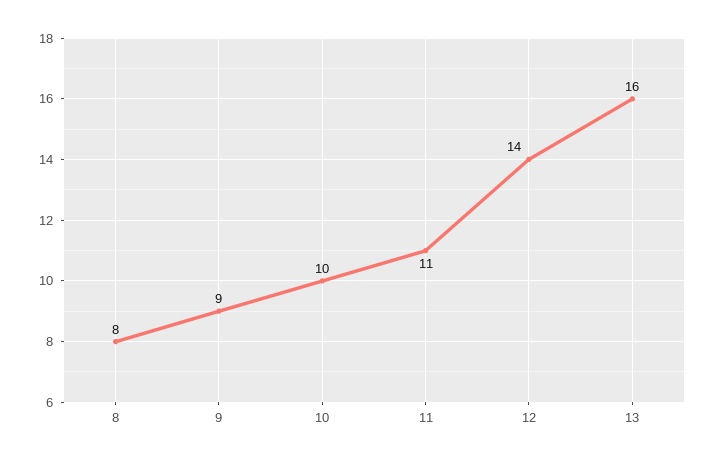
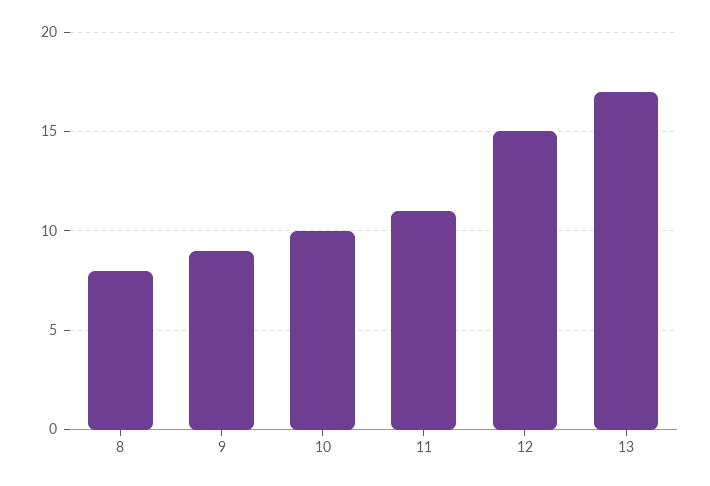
12: 14 -> 15
13: 16 -> 17

